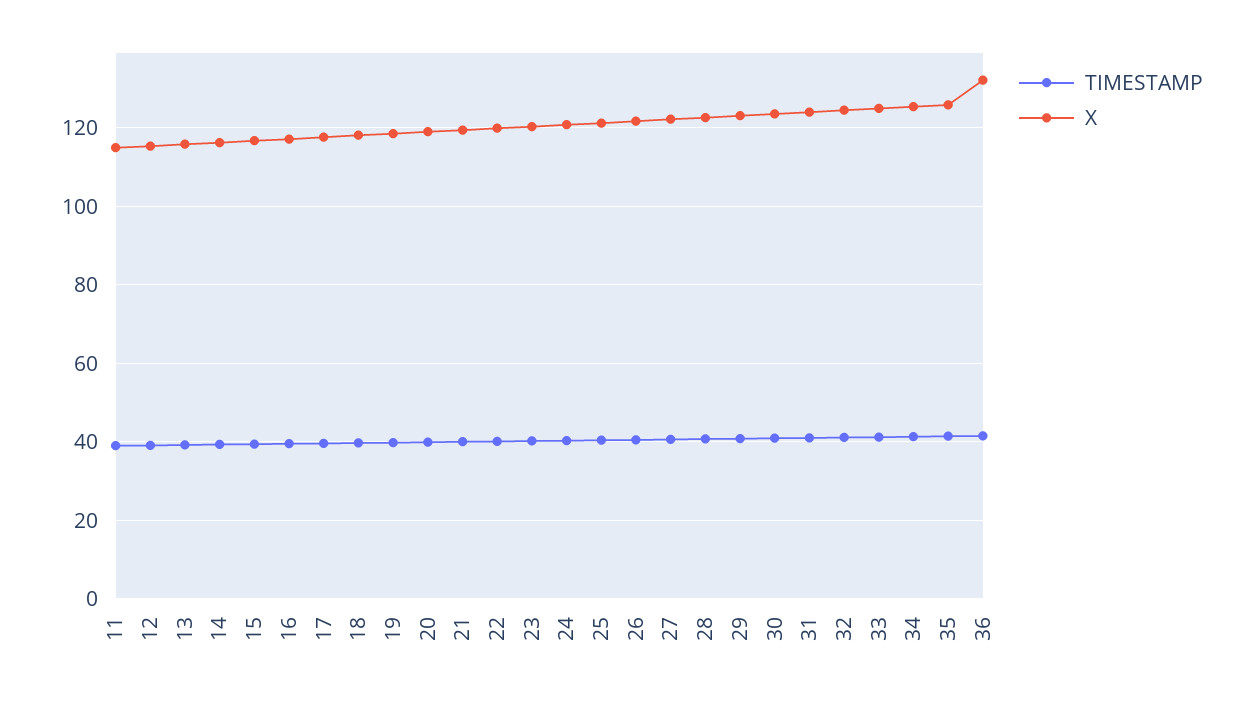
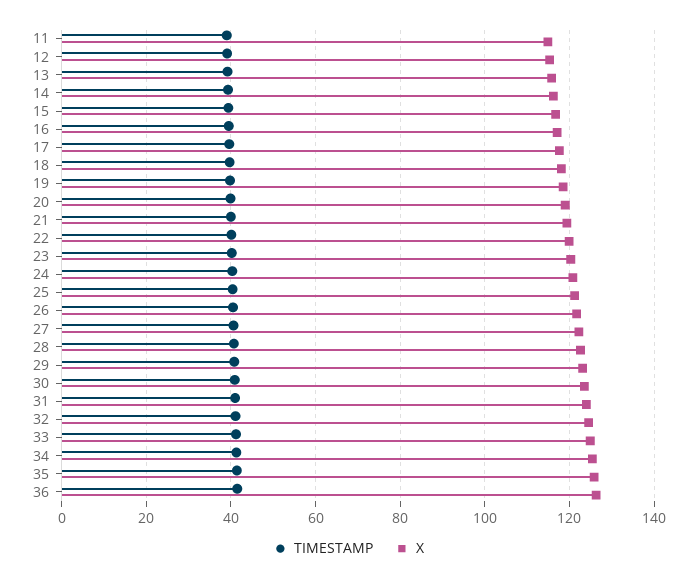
X, 36: 132 -> 126

